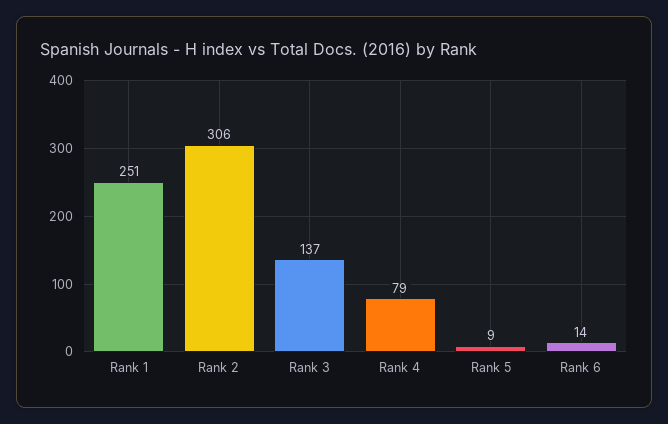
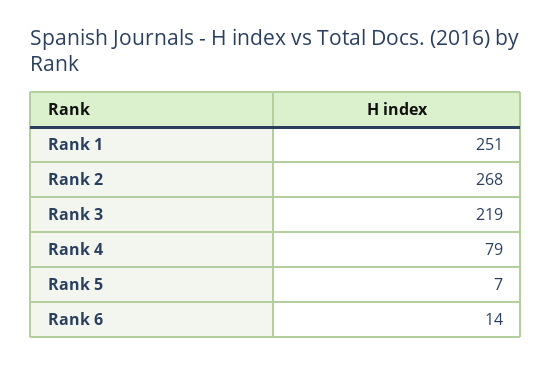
Rank 2: 306 -> 268
Rank 3: 137 -> 219
Rank 5: 9 -> 7

